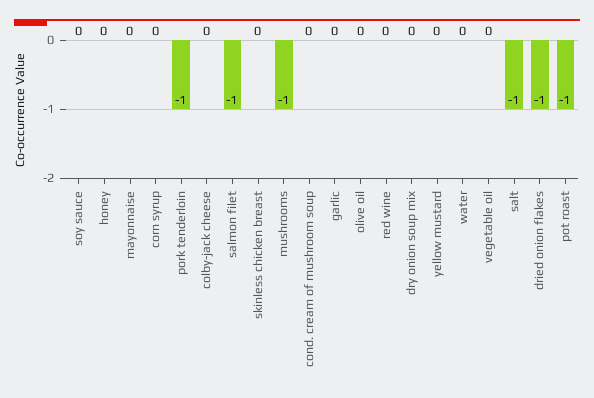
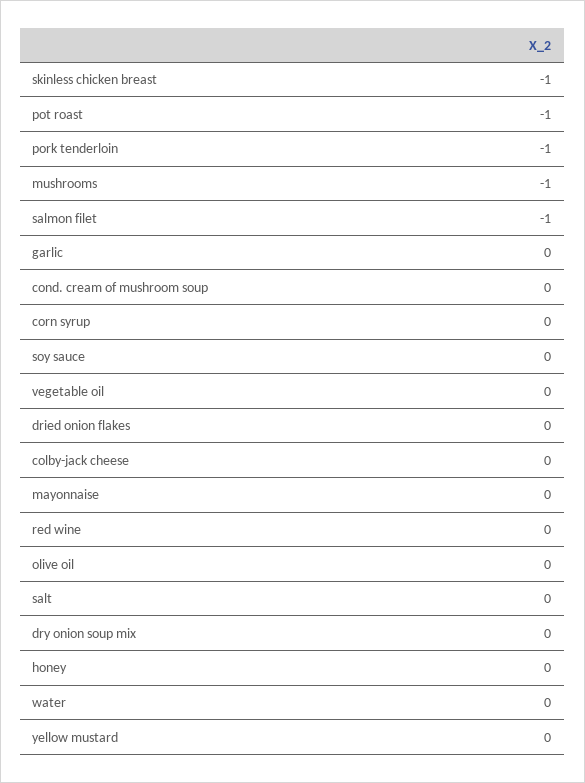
skinless chicken breast: 0 -> -1
salt: -1 -> 0
dried onion flakes: -1 -> 0

